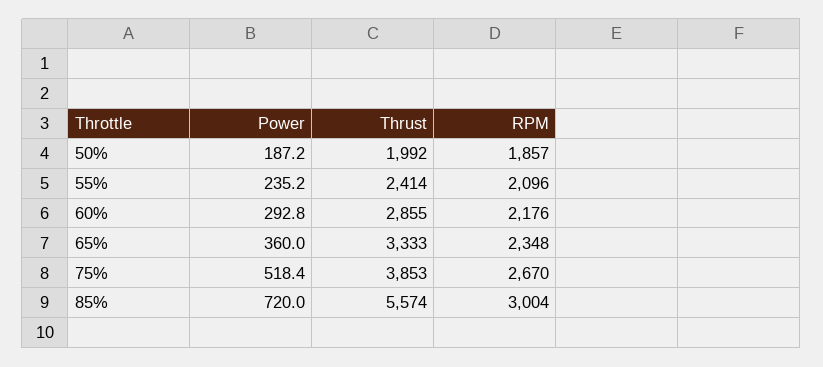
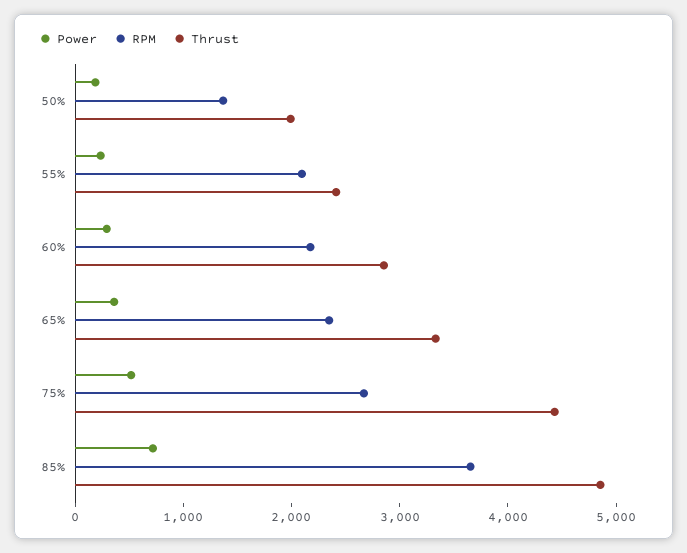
RPM, 50%: 1857 -> 1400
Thrust, 75%: 3853 -> 4400
Thrust, 85%: 5574 -> 4800
RPM, 85%: 3004 -> 3600

